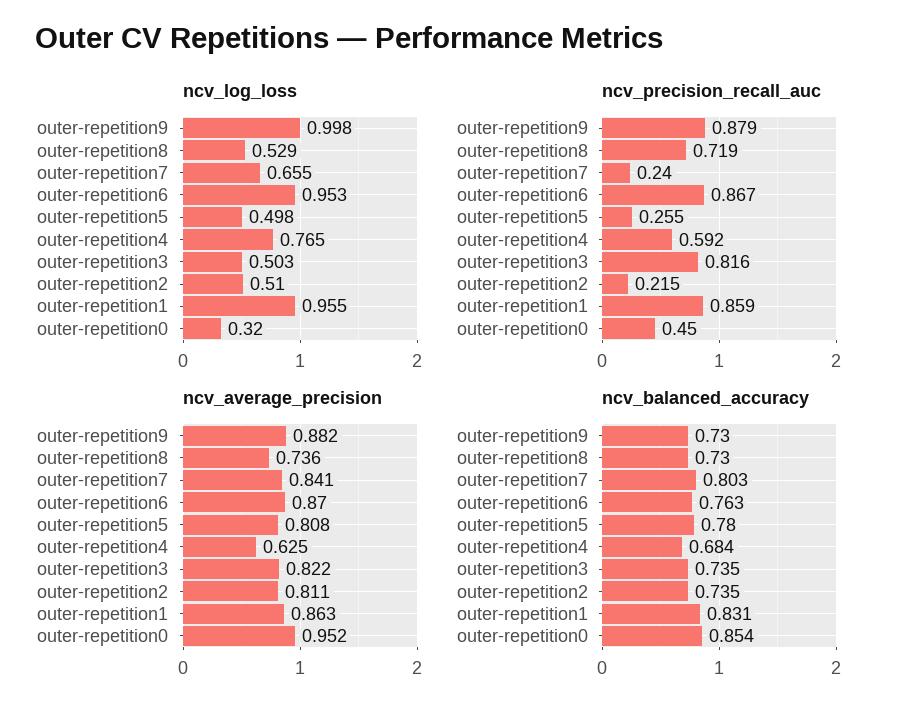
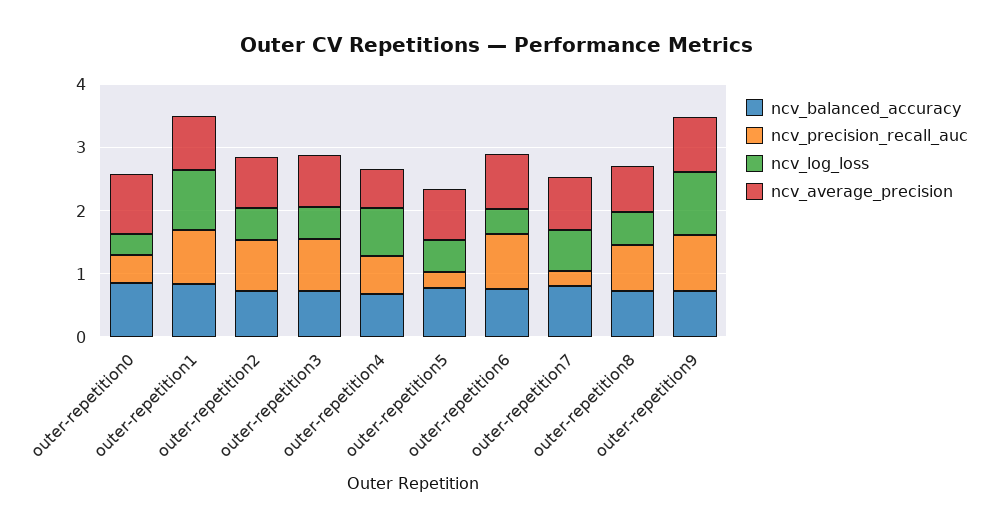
ncv_log_loss, outer-repetition6: 0.953 -> 0.4
ncv_precision_recall_auc, outer-repetition2: 0.215 -> 0.8

